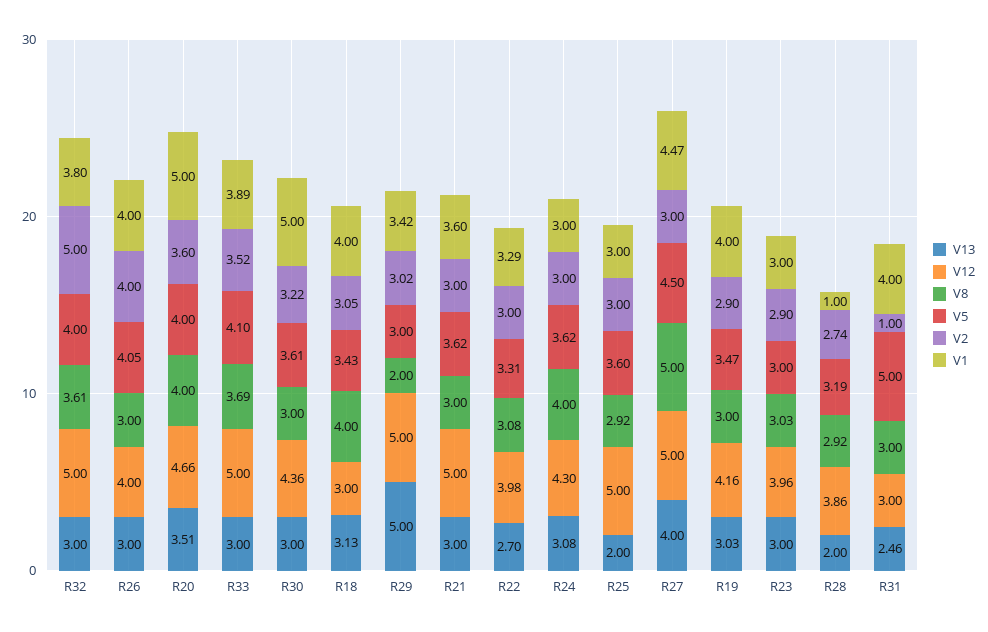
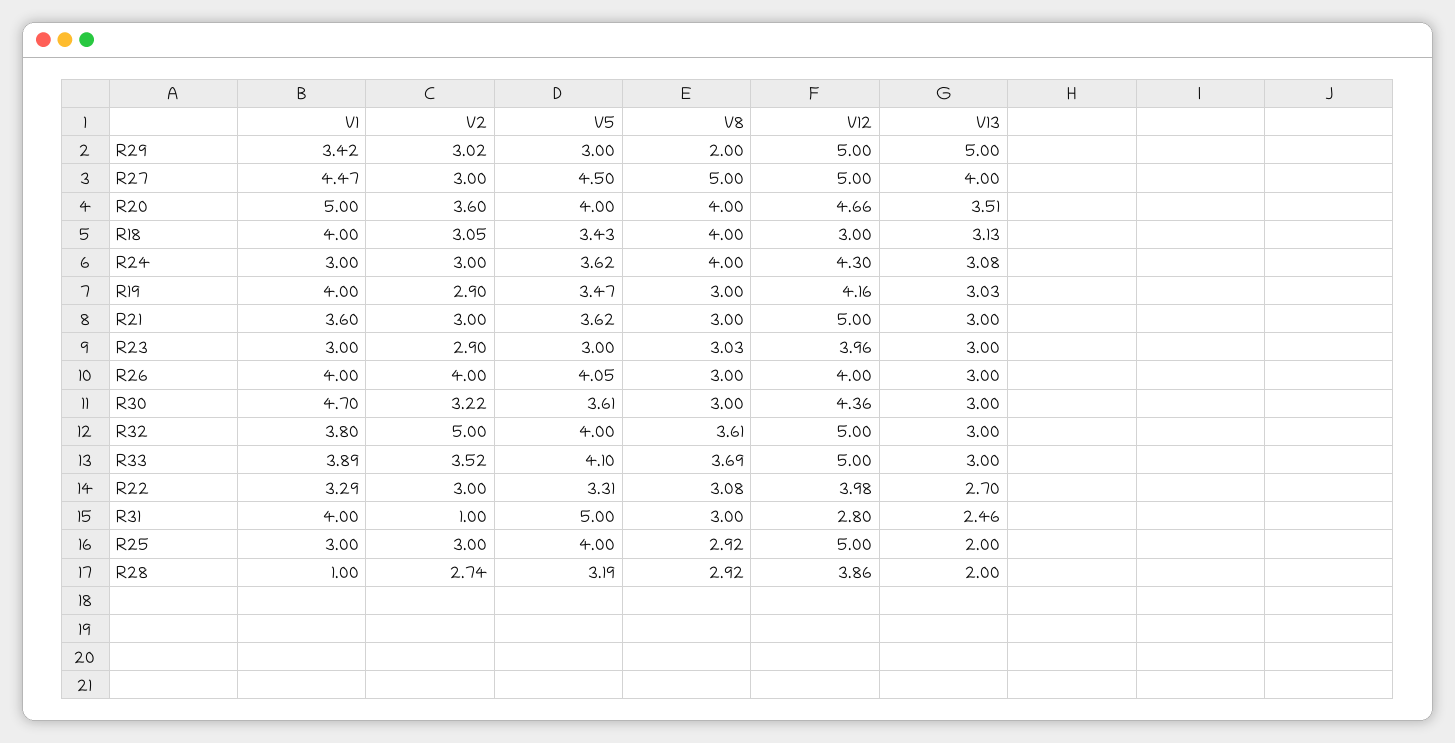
V1, R30: 5 -> 4.7
V5, R25: 3.6 -> 4
V12, R31: 3 -> 2.8

